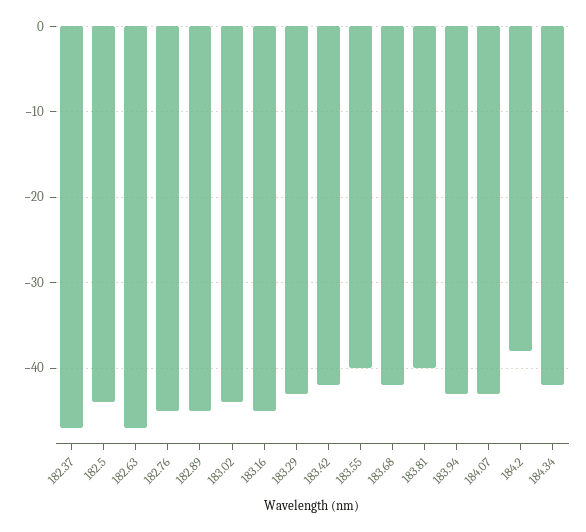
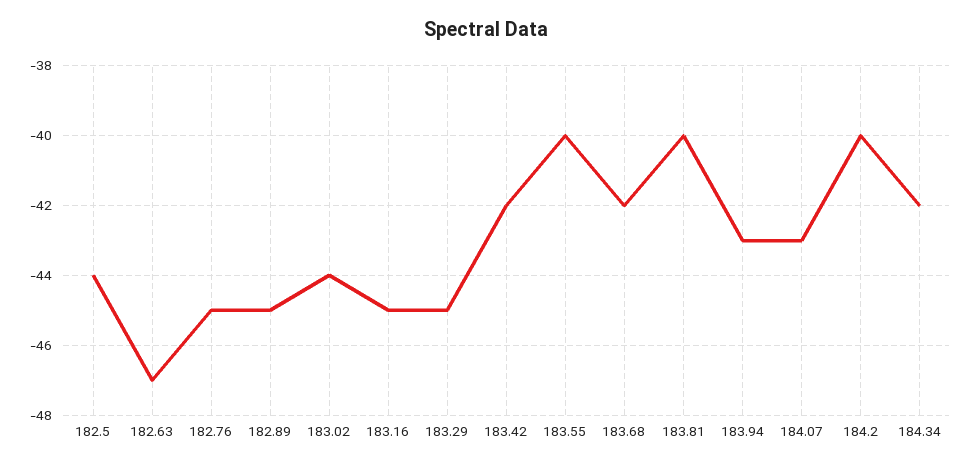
182.37: -47 -> none
183.29: -43 -> -45
184.2: -38 -> -40

